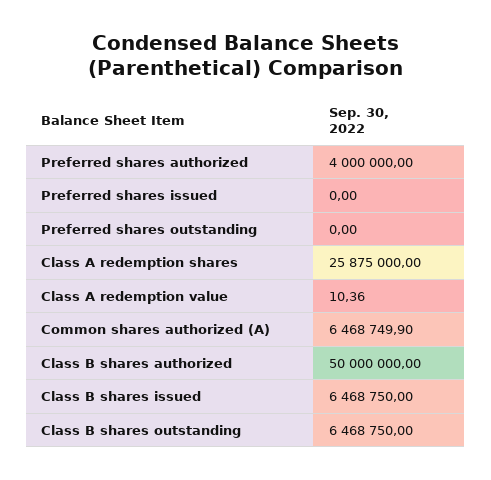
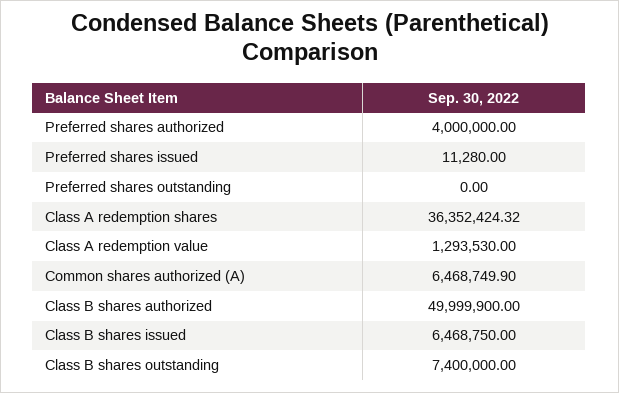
Preferred shares issued: 0 -> 11280
Class A redemption shares: 25875000 -> 36352424.32
Class A redemption value: 10.36 -> 1293530
Class B shares authorized: 50000000 -> 49999900
Class B shares outstanding: 6468750 -> 7400000

